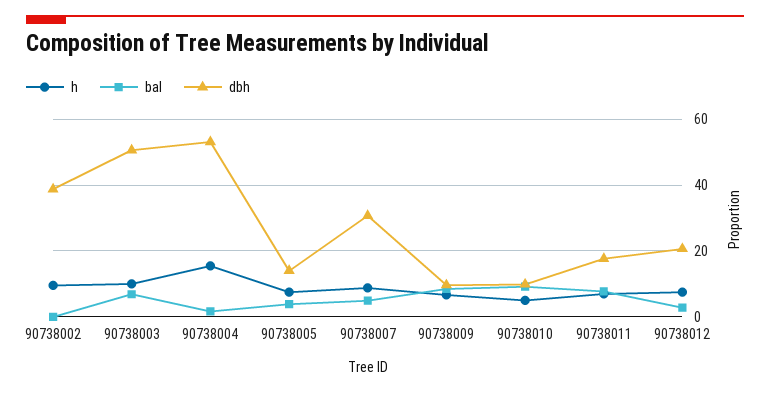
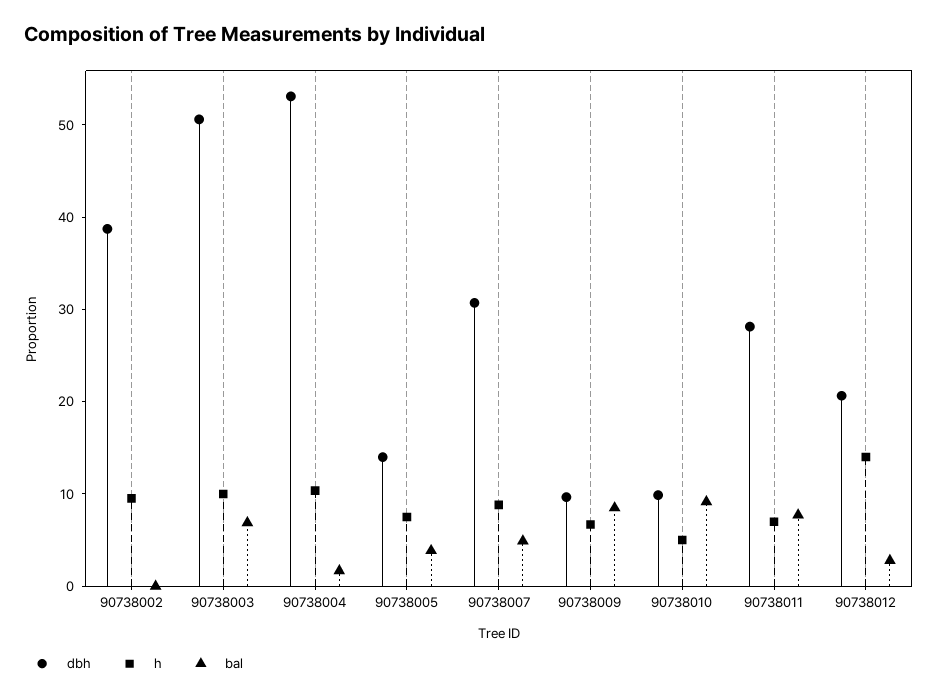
h, 90738004: 16 -> 10
dbh, 90738011: 18 -> 28
h, 90738012: 8 -> 14

